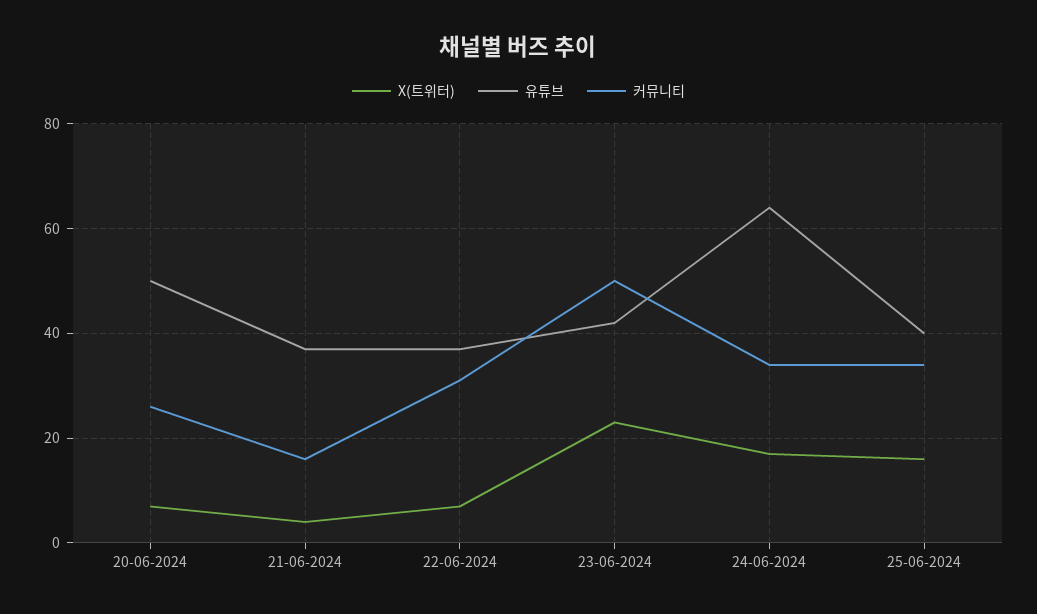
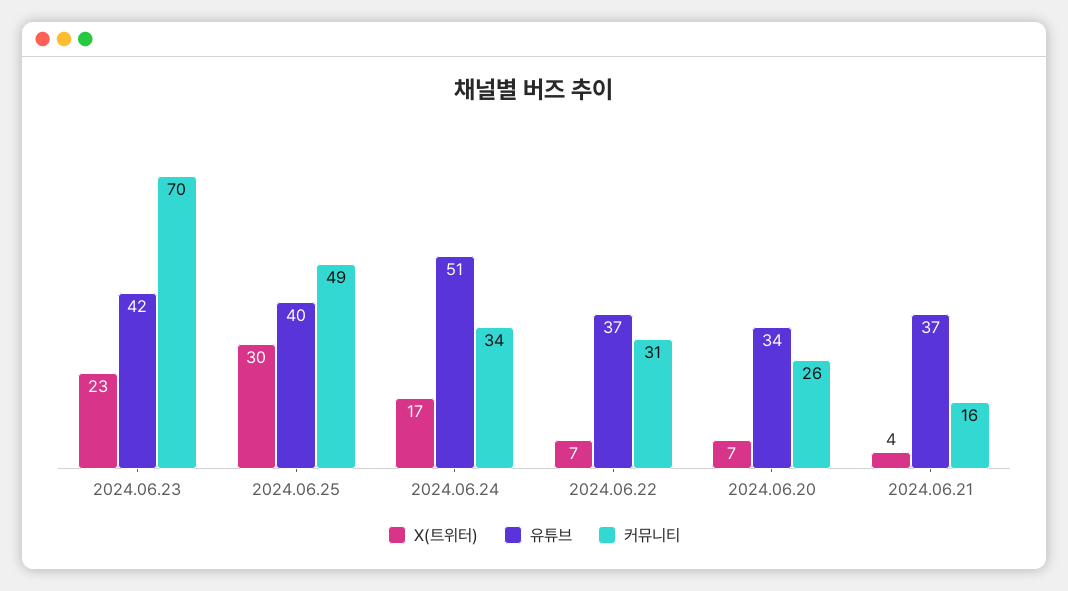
유튜브, 20-06-2024: 50 -> 34
커뮤니티, 23-06-2024: 50 -> 70
유튜브, 24-06-2024: 65 -> 51
X(트위터), 25-06-2024: 15 -> 30
커뮤니티, 25-06-2024: 35 -> 49

